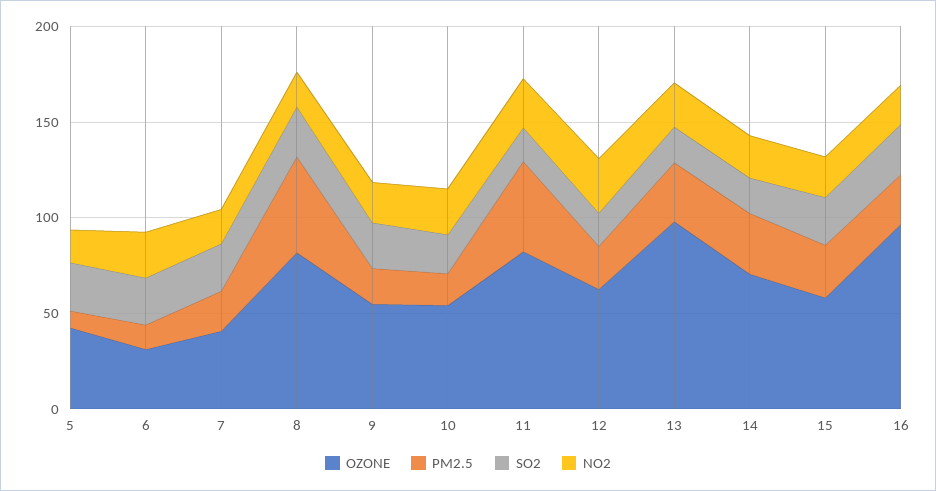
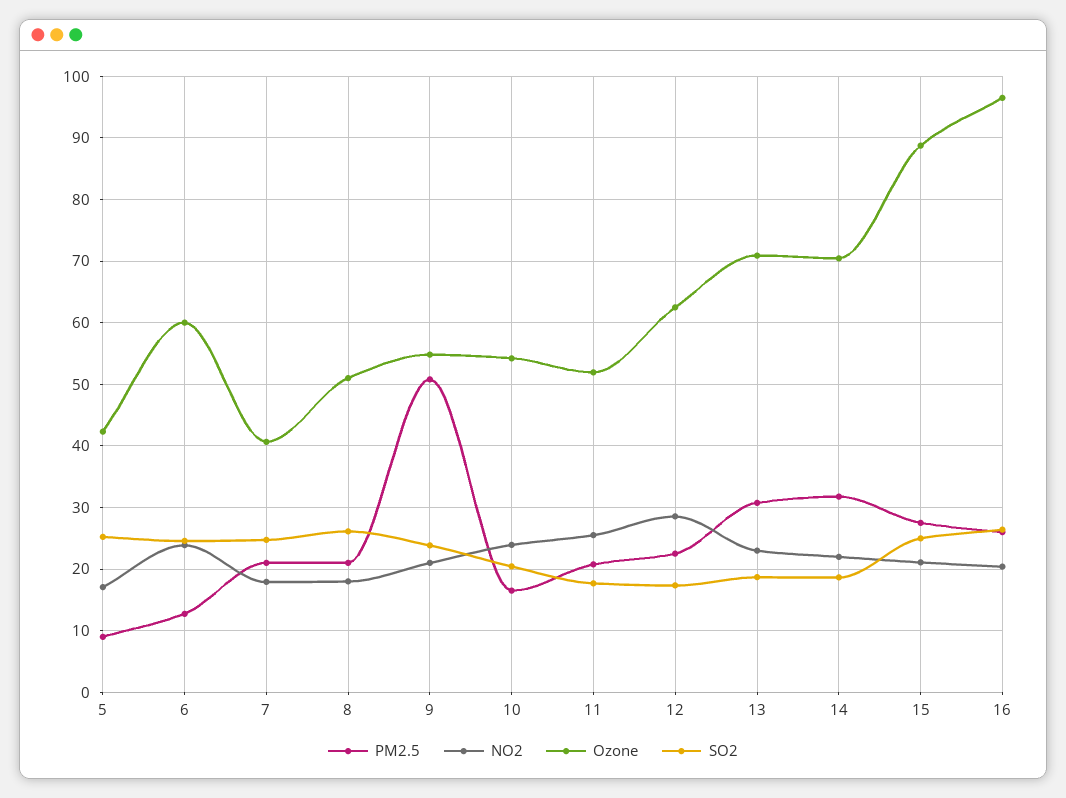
OZONE, 6: 30 -> 60
OZONE, 8: 80 -> 51
PM2.5, 8: 50 -> 21
PM2.5, 9: 20 -> 51
OZONE, 11: 80 -> 52
PM2.5, 11: 50 -> 21
OZONE, 13: 100 -> 71
OZONE, 15: 60 -> 89

